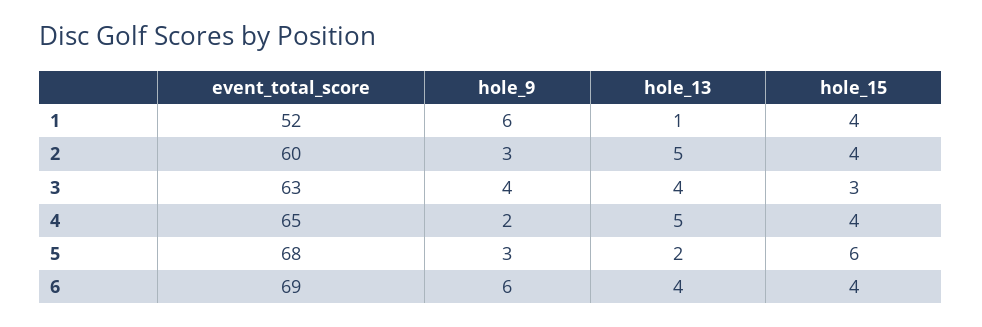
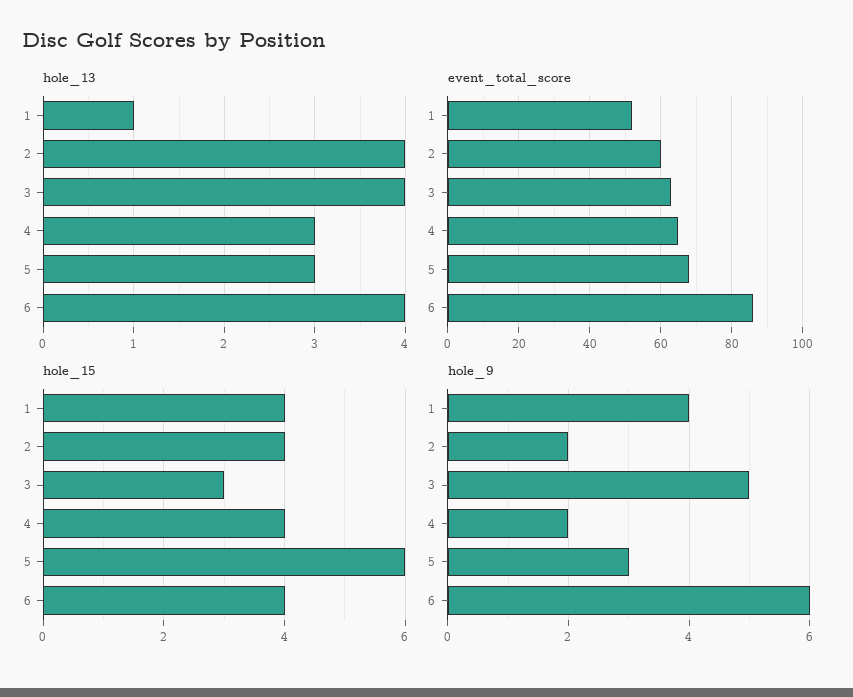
hole_9, 1: 6 -> 4
hole_9, 2: 3 -> 2
hole_13, 2: 5 -> 4
hole_9, 3: 4 -> 5
hole_13, 4: 5 -> 3
hole_13, 5: 2 -> 3
event_total_score, 6: 69 -> 85

